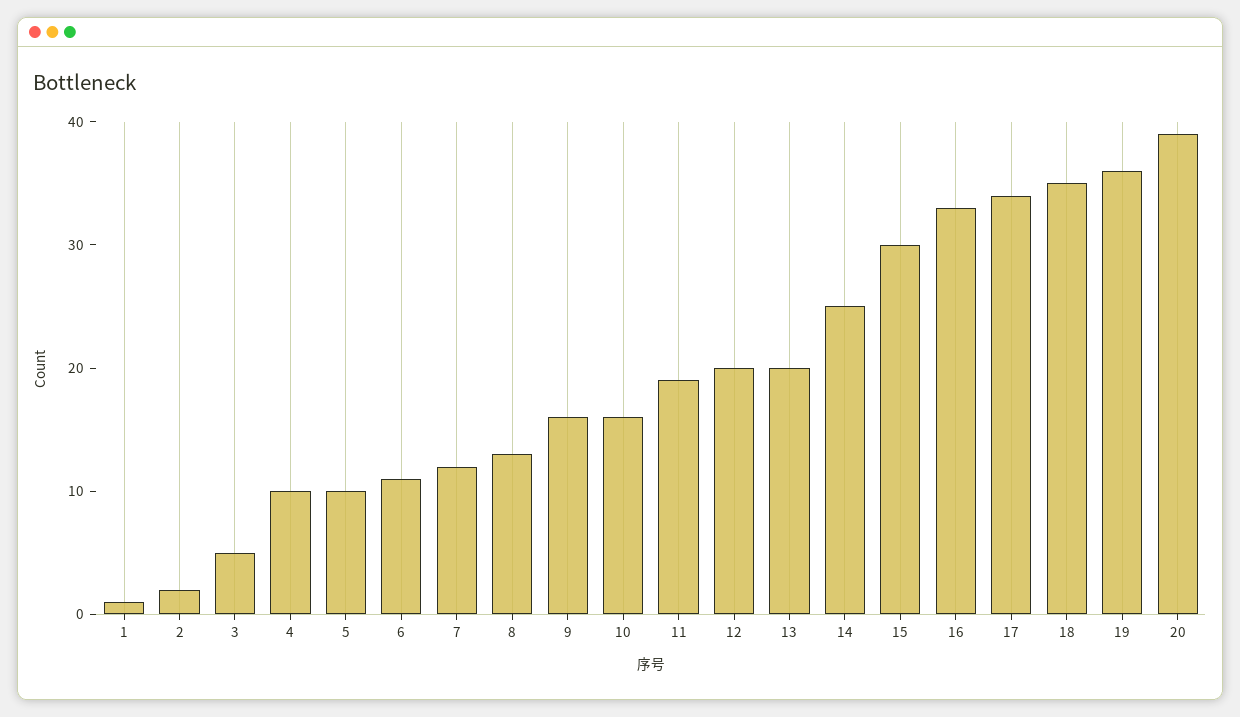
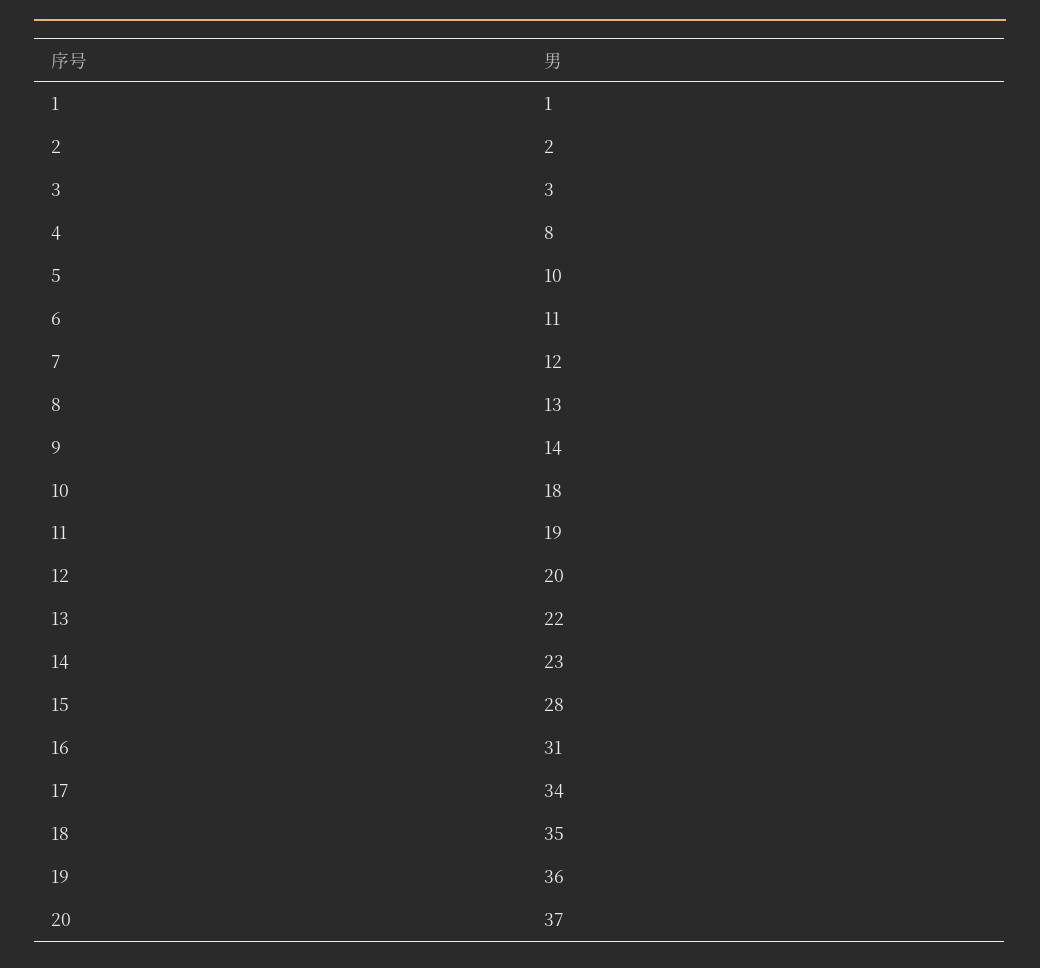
3: 5 -> 3
4: 10 -> 8
9: 16 -> 14
10: 16 -> 18
13: 20 -> 22
14: 25 -> 23
15: 30 -> 28
16: 33 -> 31
20: 39 -> 37

